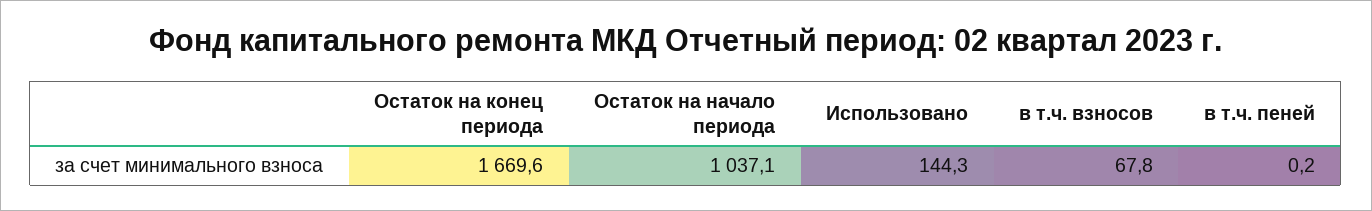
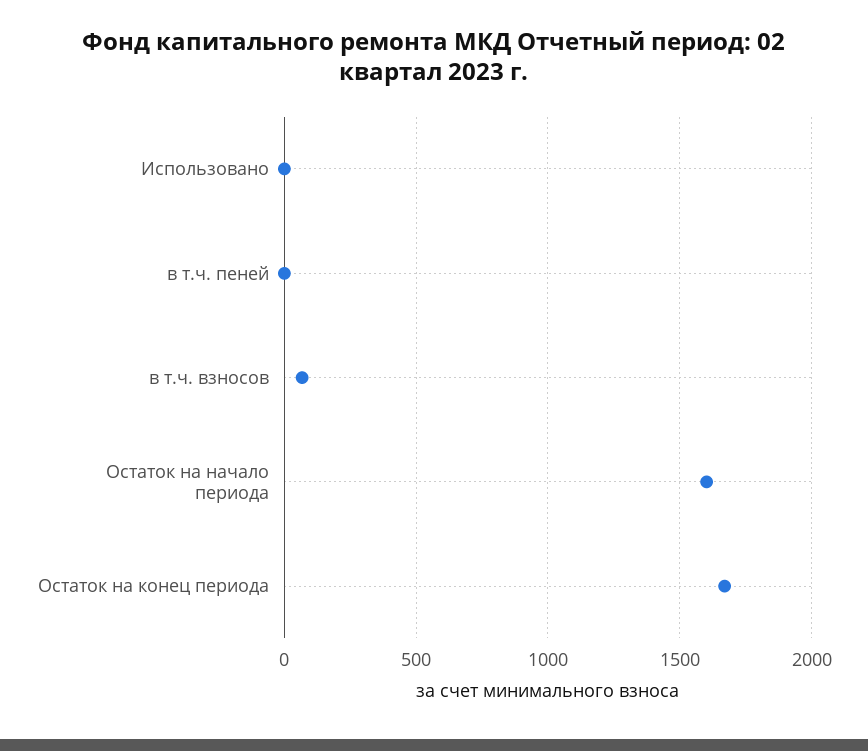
Остаток на начало периода: 1037.1 -> 1600
Использовано: 144.3 -> 0

